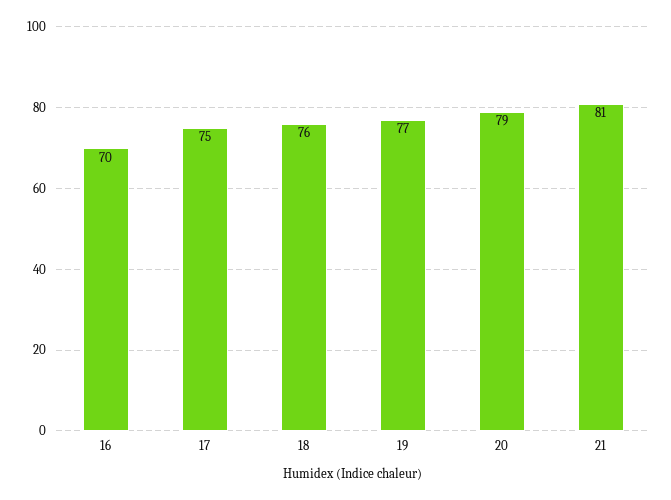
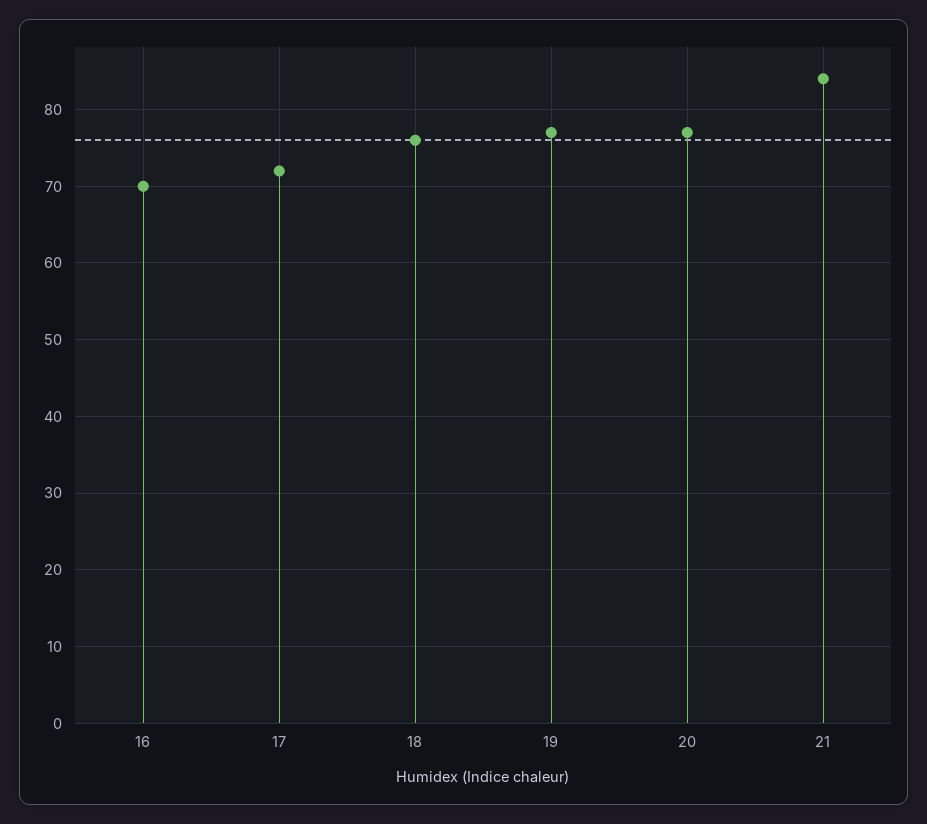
17: 75 -> 72
20: 79 -> 77
21: 81 -> 84

